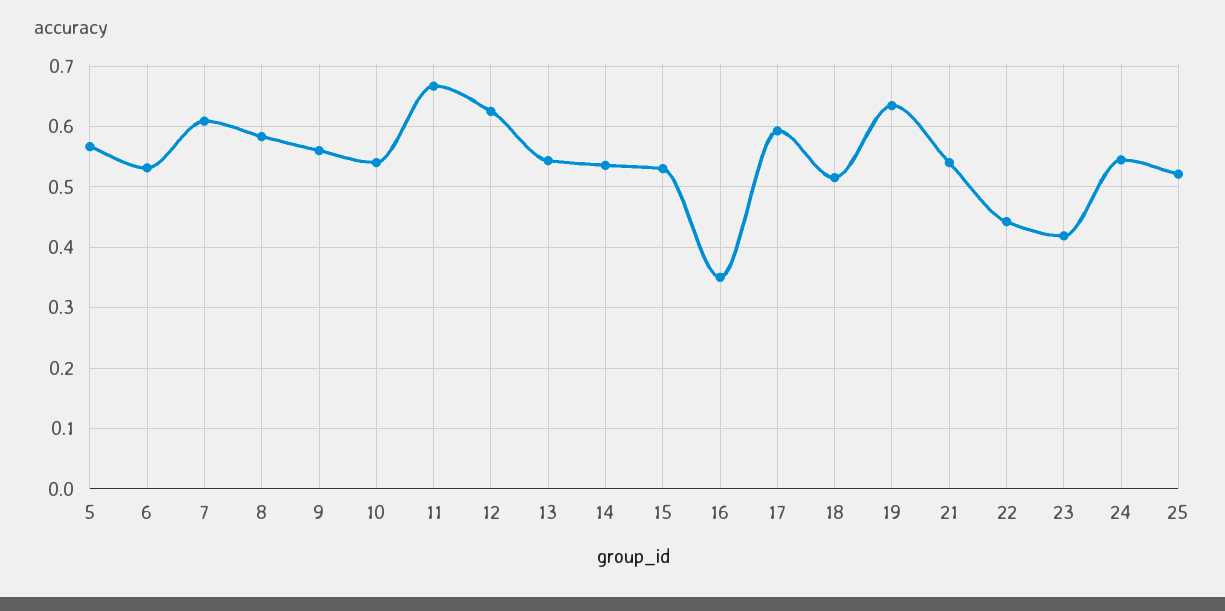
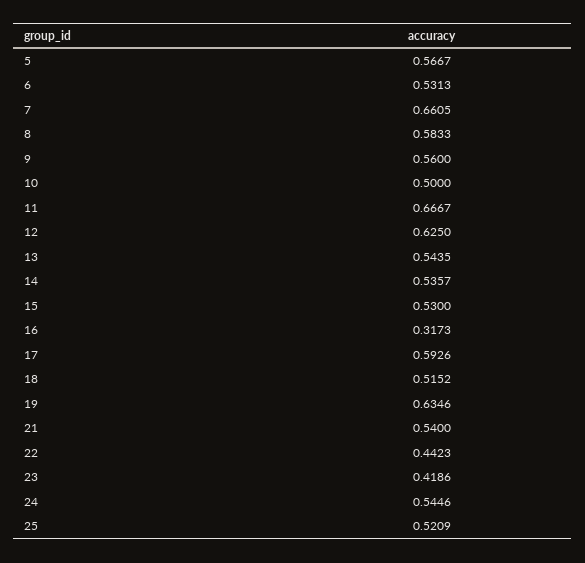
7: 0.61 -> 0.6605
10: 0.54 -> 0.5
16: 0.35 -> 0.3173

